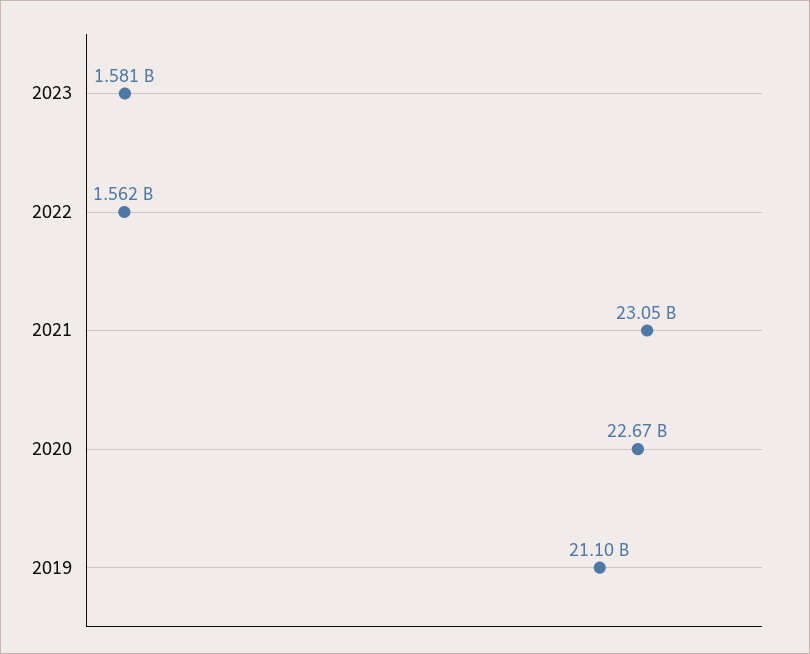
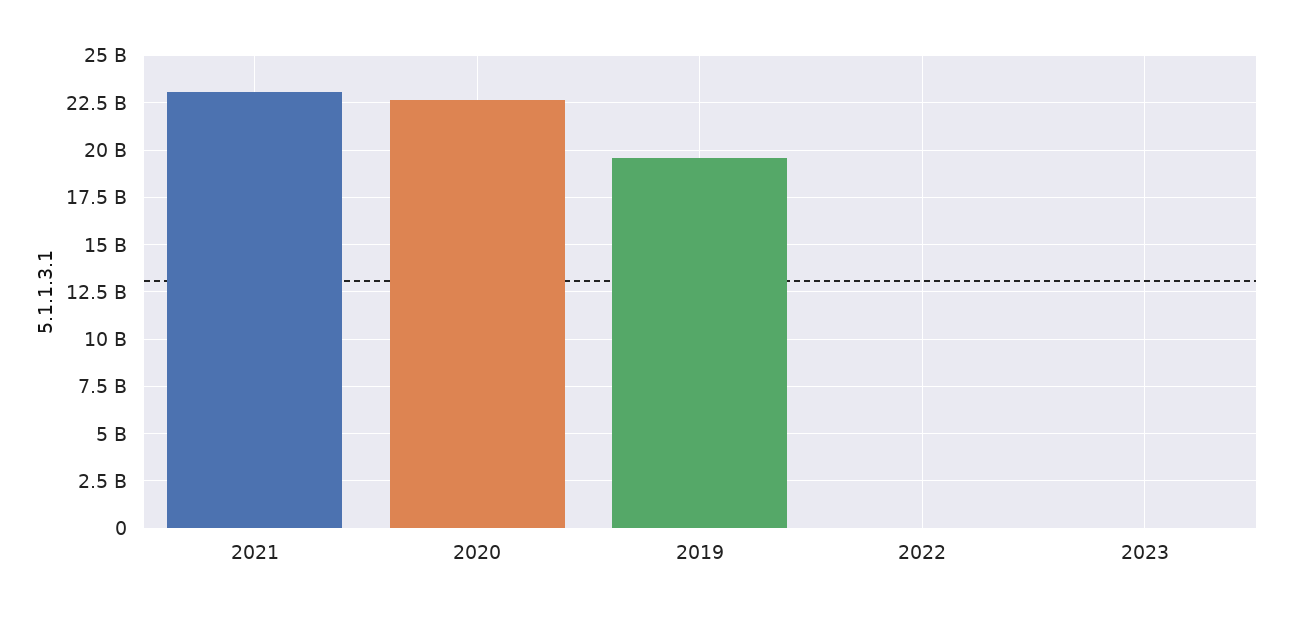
2023: 1581000000 -> 0
2022: 1562000000 -> 0
2019: 21100000000 -> 19500000000

